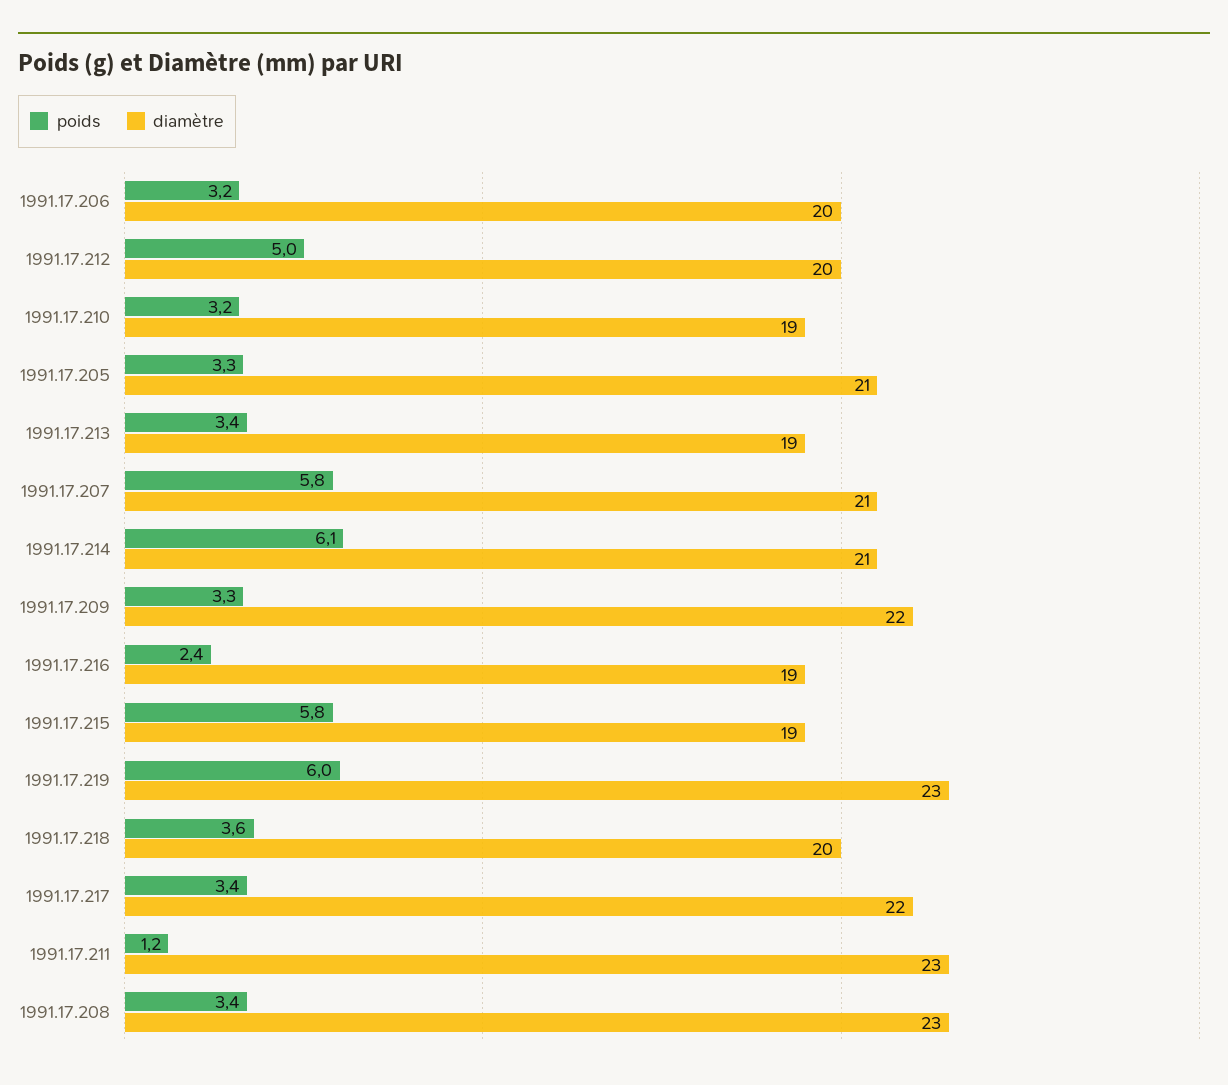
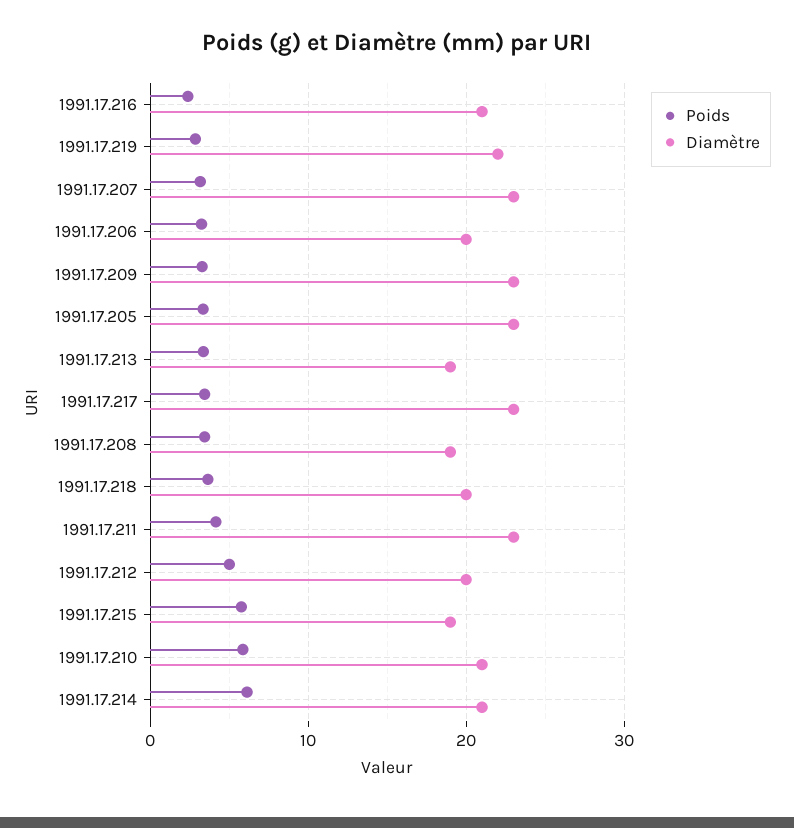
poids, 1991.17.210: 3.2 -> 6
diamètre, 1991.17.210: 19 -> 21
diamètre, 1991.17.205: 21 -> 23
poids, 1991.17.207: 5.8 -> 3
diamètre, 1991.17.207: 21 -> 23
diamètre, 1991.17.209: 22 -> 23
diamètre, 1991.17.216: 19 -> 21
poids, 1991.17.219: 6 -> 3
diamètre, 1991.17.219: 23 -> 22
diamètre, 1991.17.217: 22 -> 23
poids, 1991.17.211: 1.2 -> 4
diamètre, 1991.17.208: 23 -> 19

